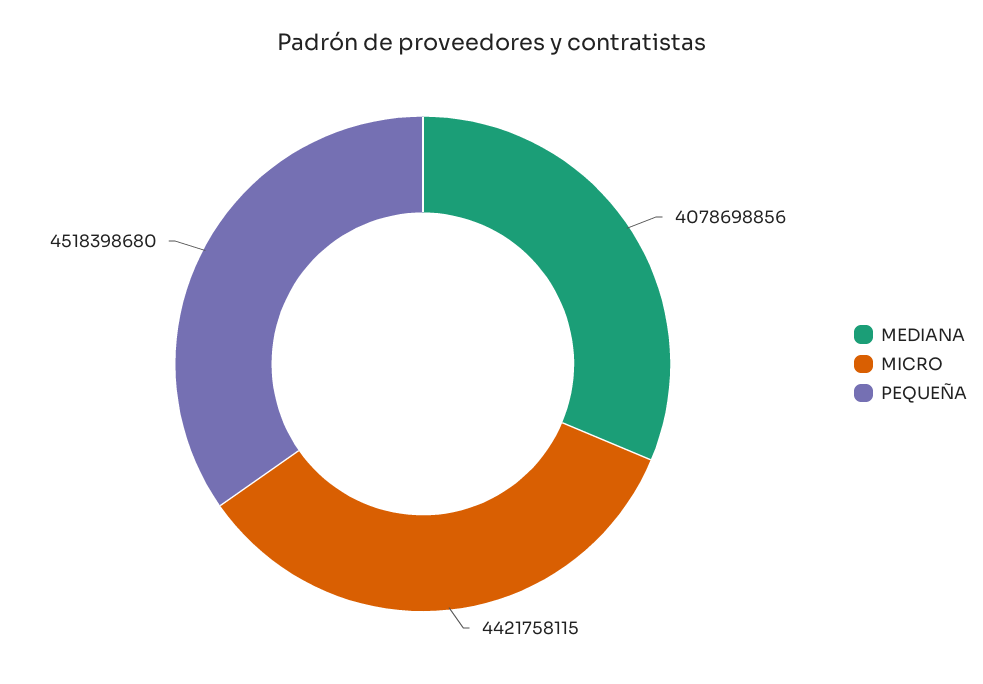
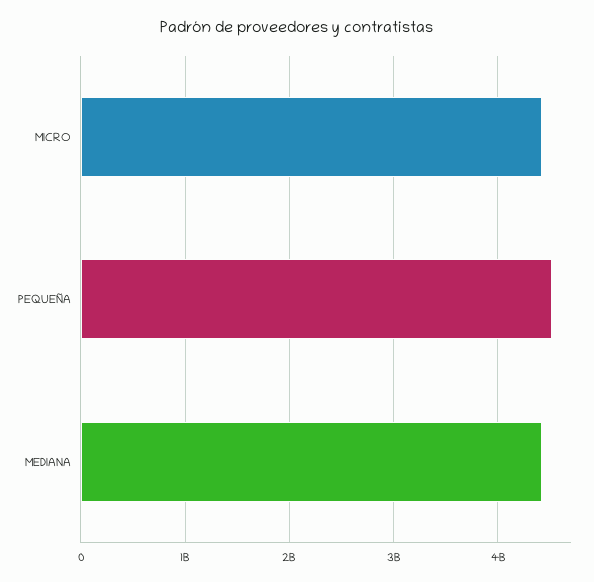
MEDIANA: 4078698856 -> 4400000000

